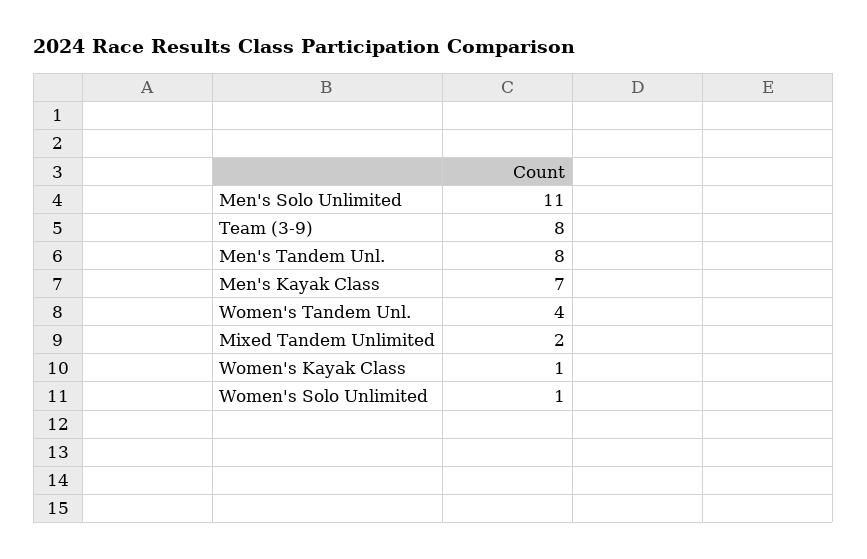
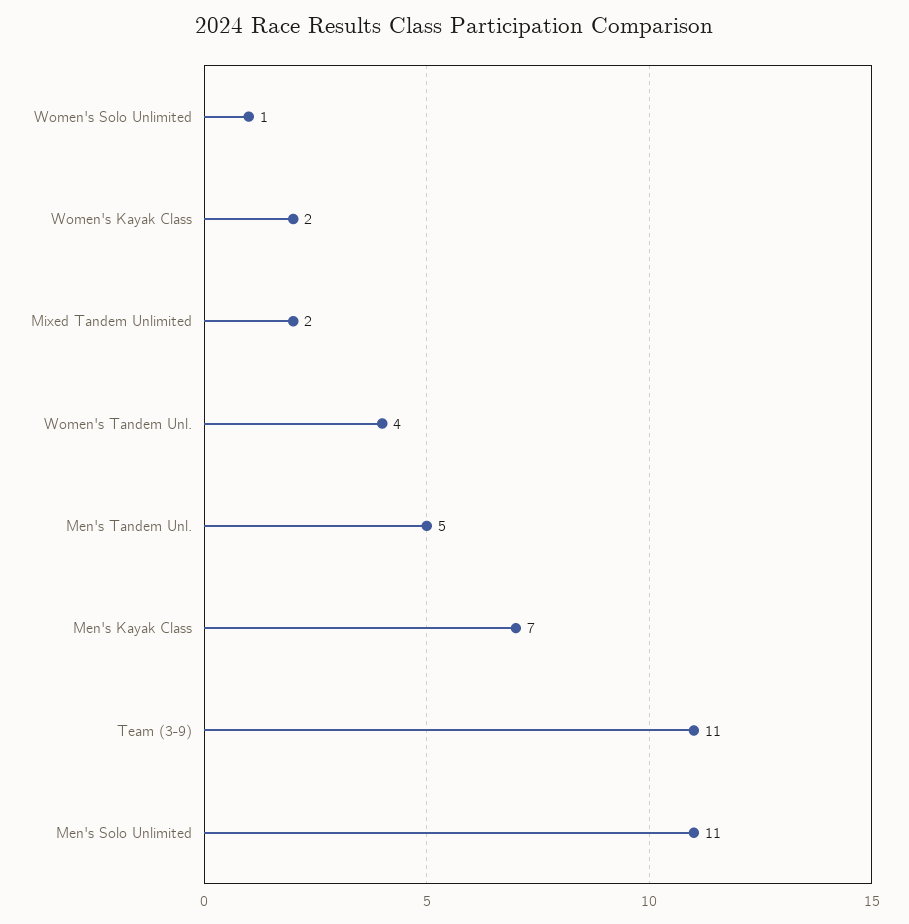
Team (3-9): 8 -> 11
Men's Tandem Unl.: 8 -> 5
Women's Kayak Class: 1 -> 2

